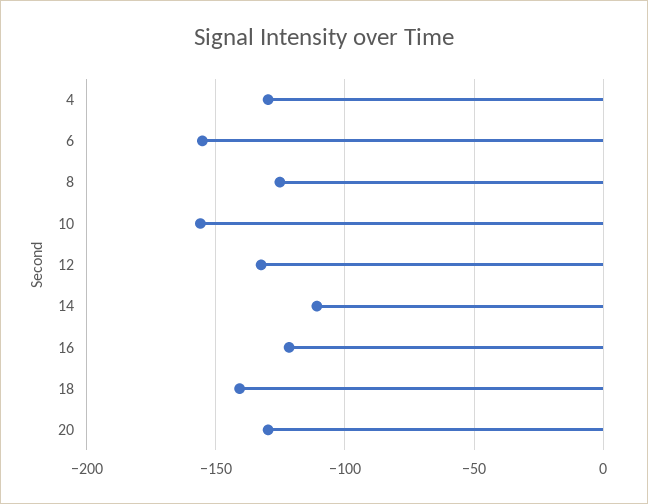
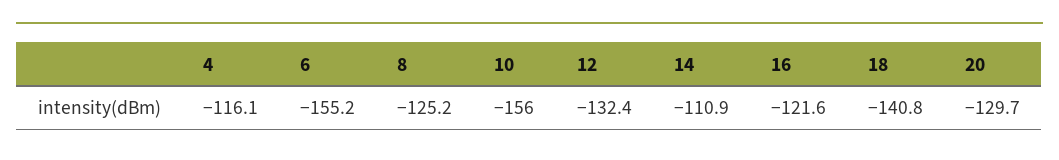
4: -130 -> -116.1

